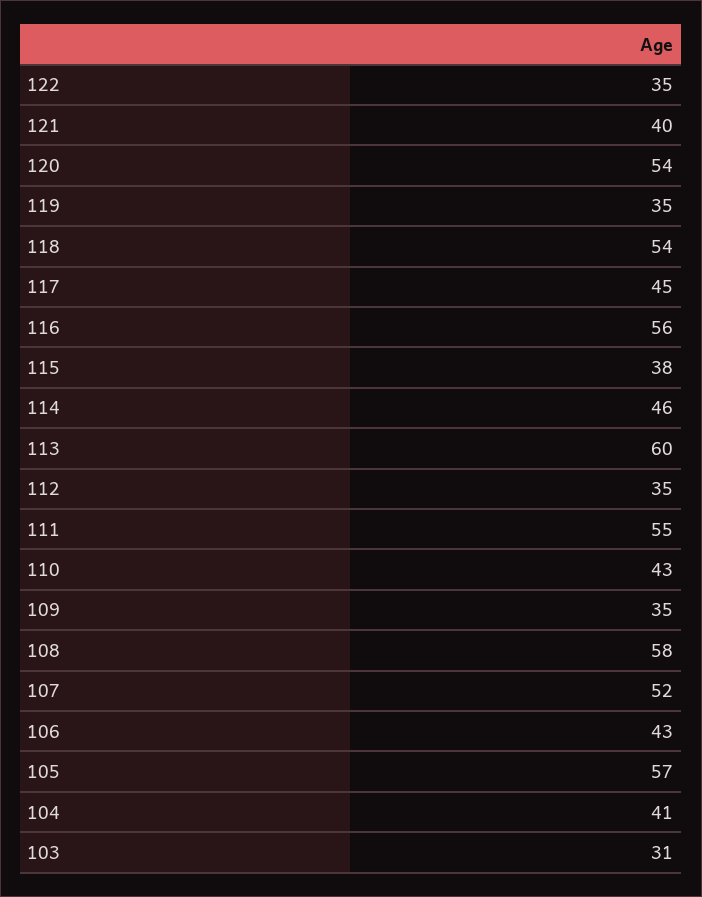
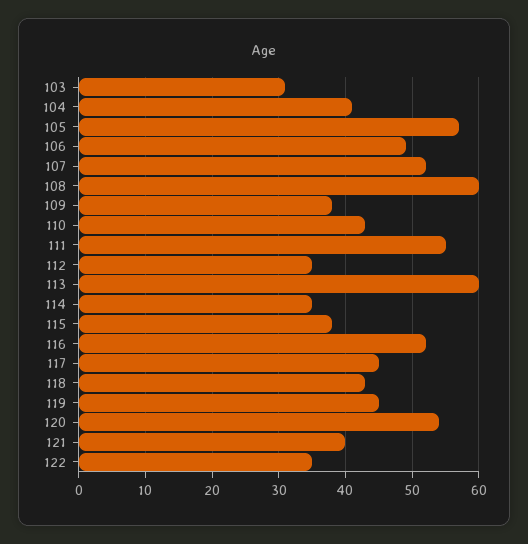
119: 35 -> 45
118: 54 -> 43
116: 56 -> 52
114: 46 -> 35
109: 35 -> 38
108: 58 -> 60
106: 43 -> 49

